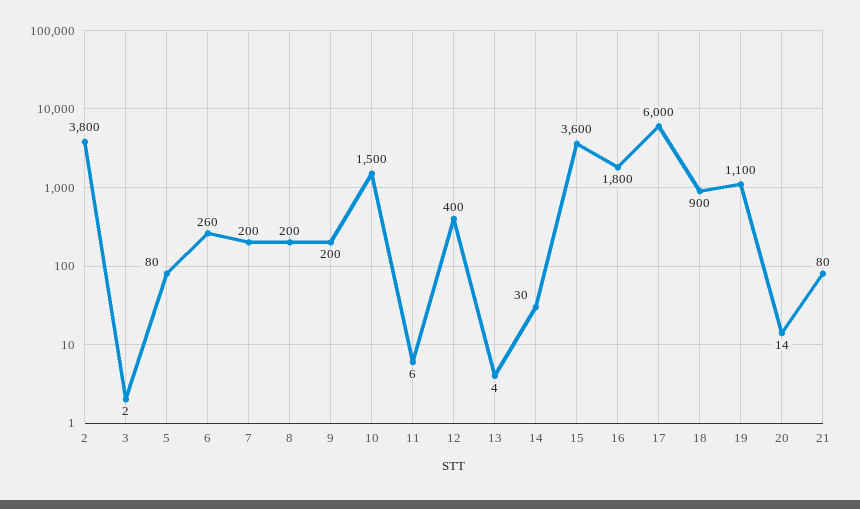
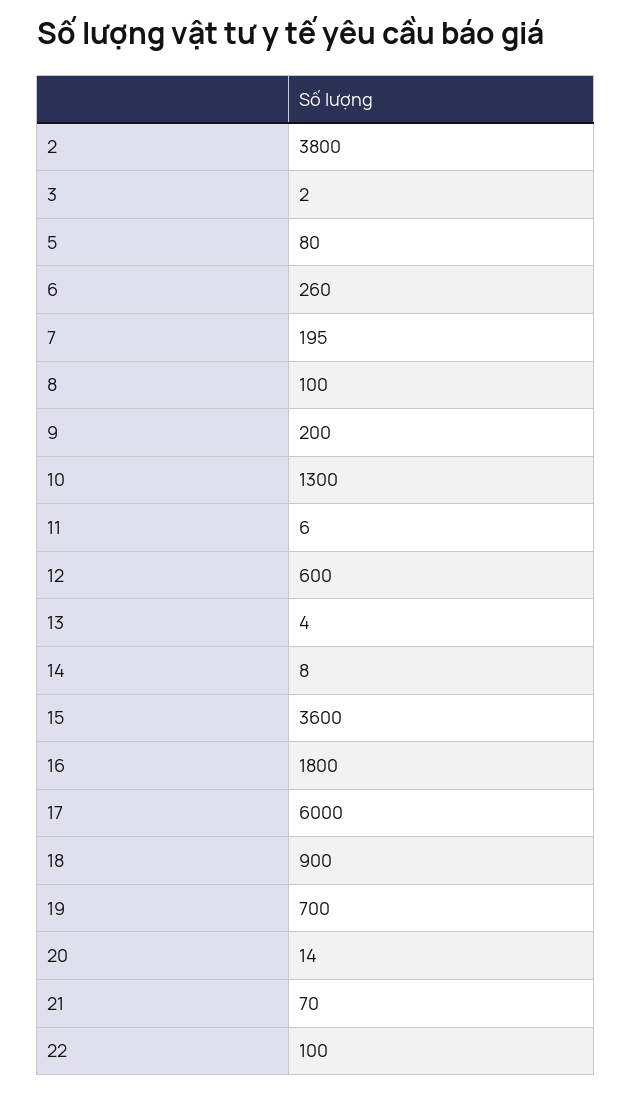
7: 200 -> 195
8: 200 -> 100
10: 1500 -> 1300
12: 400 -> 600
14: 30 -> 8
19: 1100 -> 700
21: 80 -> 70
22: none -> 100

